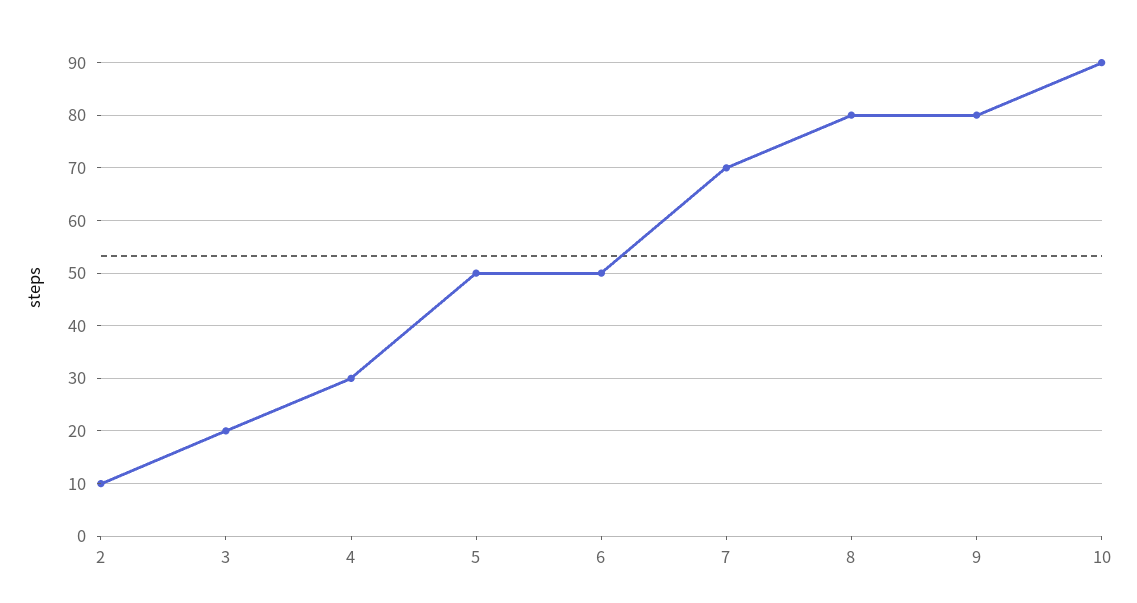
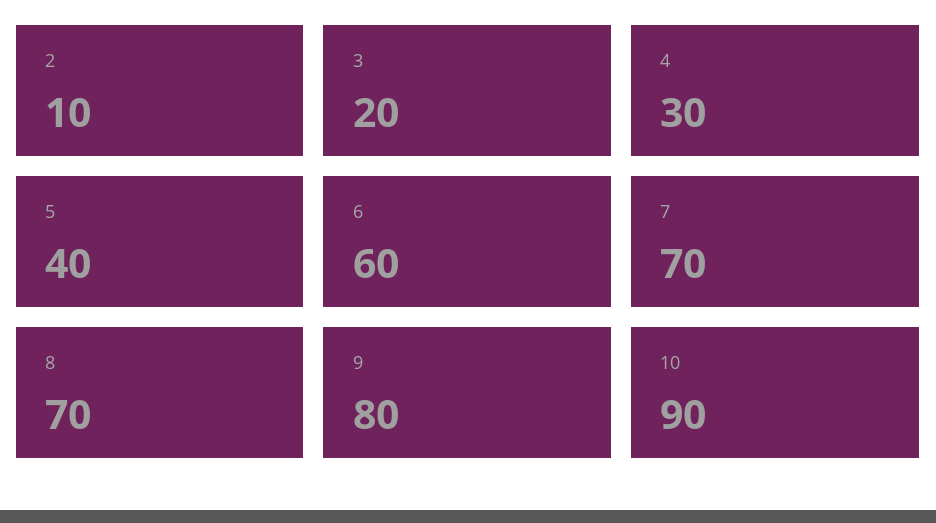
5: 50 -> 40
6: 50 -> 60
8: 80 -> 70

